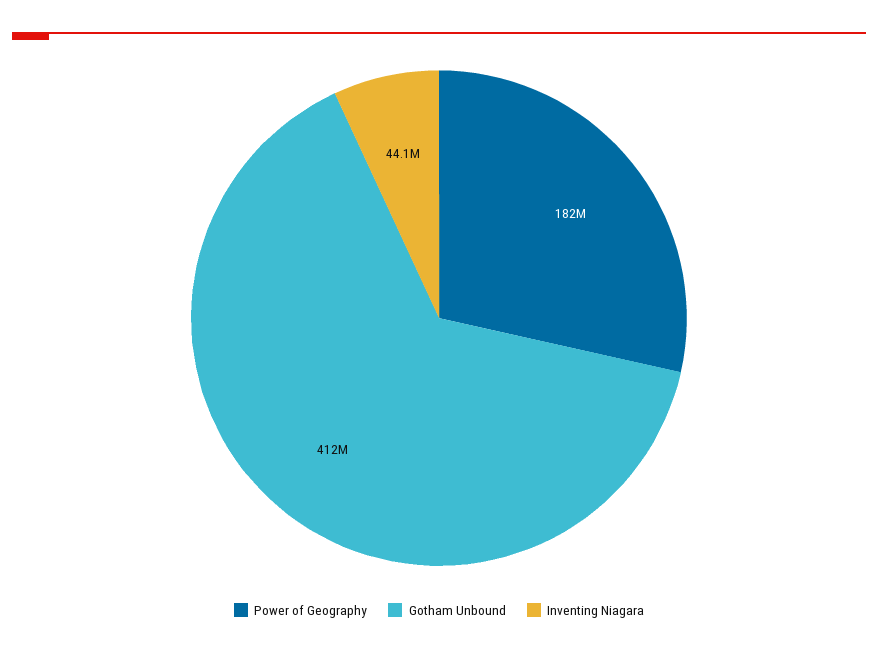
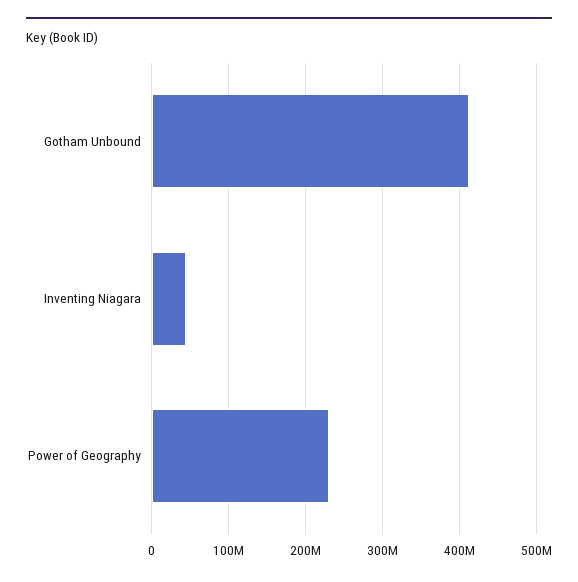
Power of Geography: 182000000 -> 230000000

